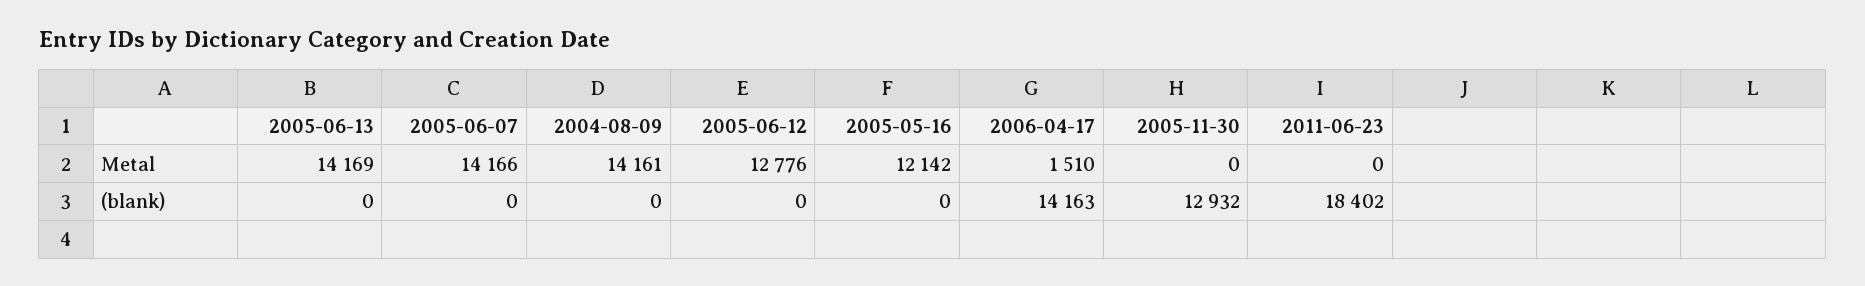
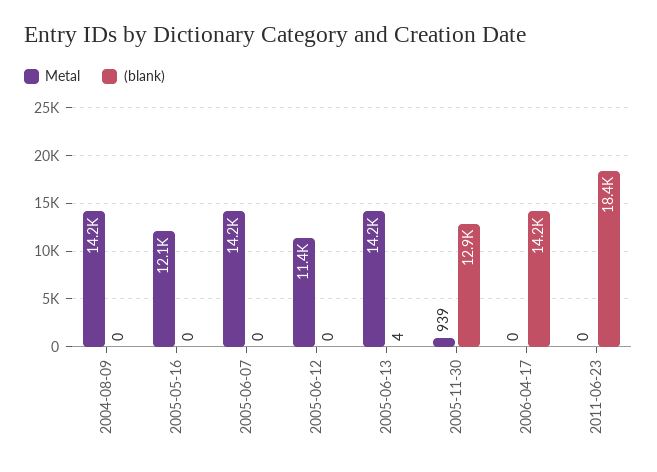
Metal, 2005-06-12: 12776 -> 11400
Metal, 2006-04-17: 1510 -> 0
Metal, 2005-11-30: 0 -> 939
(blank), 2005-06-13: 0 -> 4

